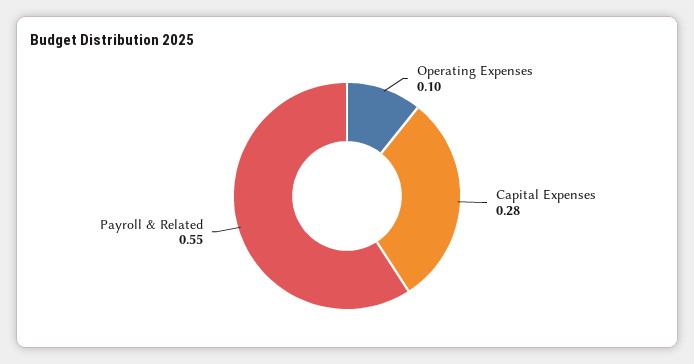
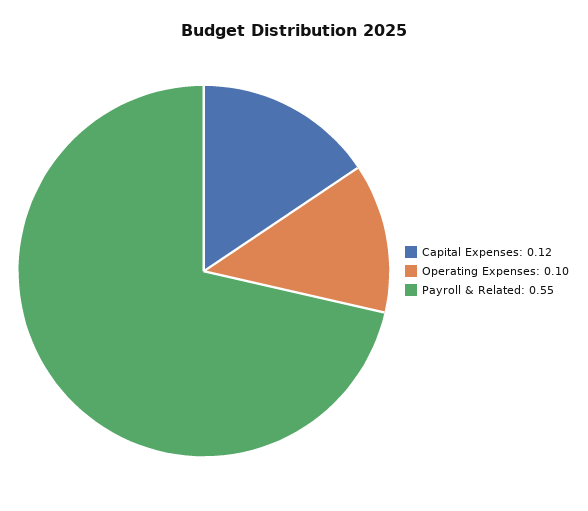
Capital Expenses: 0.28 -> 0.12

